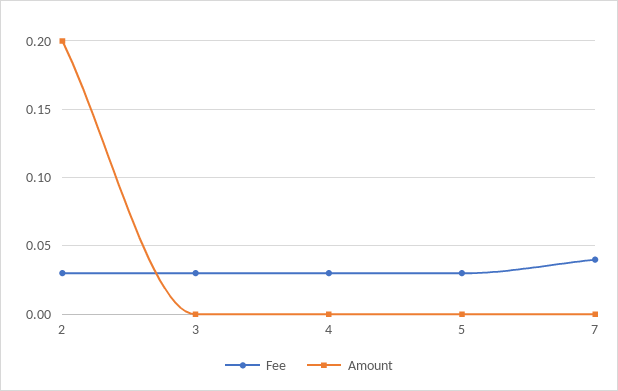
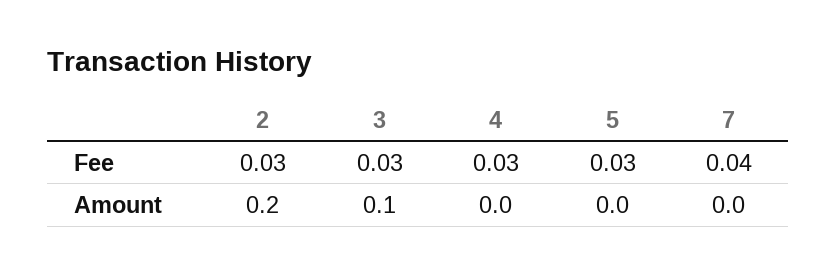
Amount, 3: 0 -> 0.1

